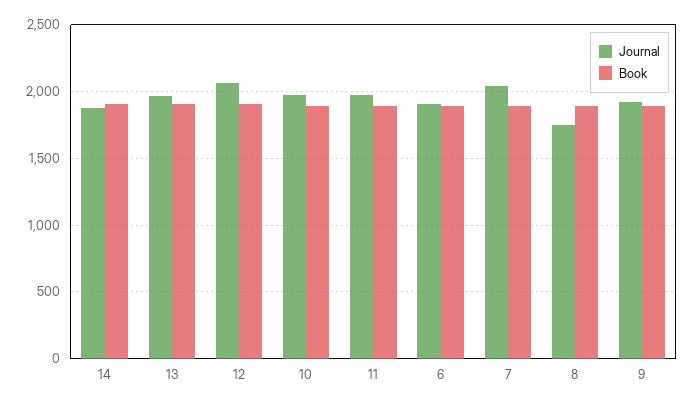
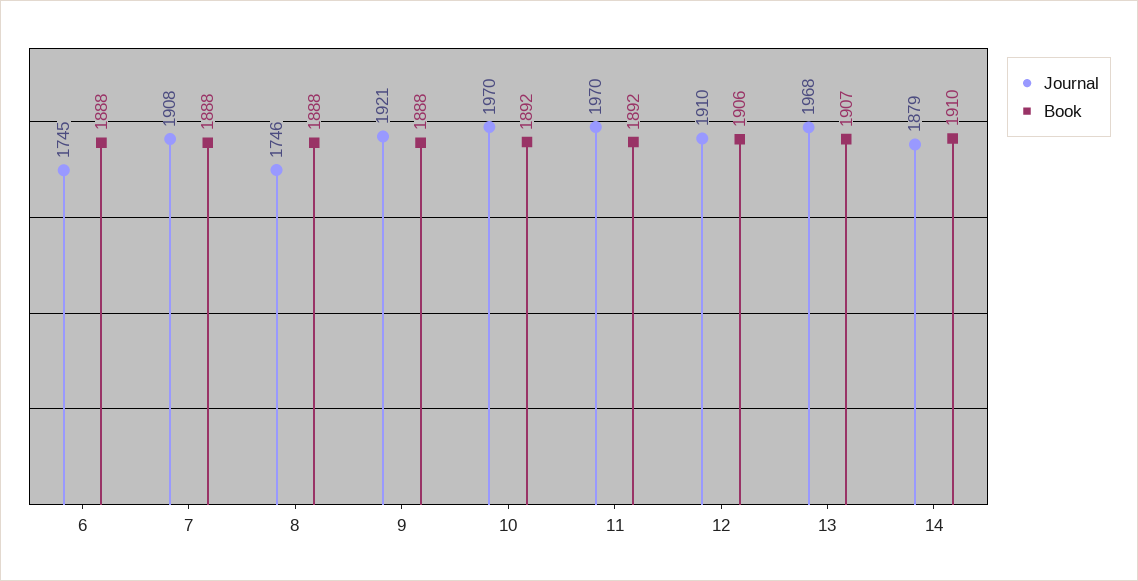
Journal, 12: 2050 -> 1910
Journal, 6: 1900 -> 1745
Journal, 7: 2050 -> 1908

